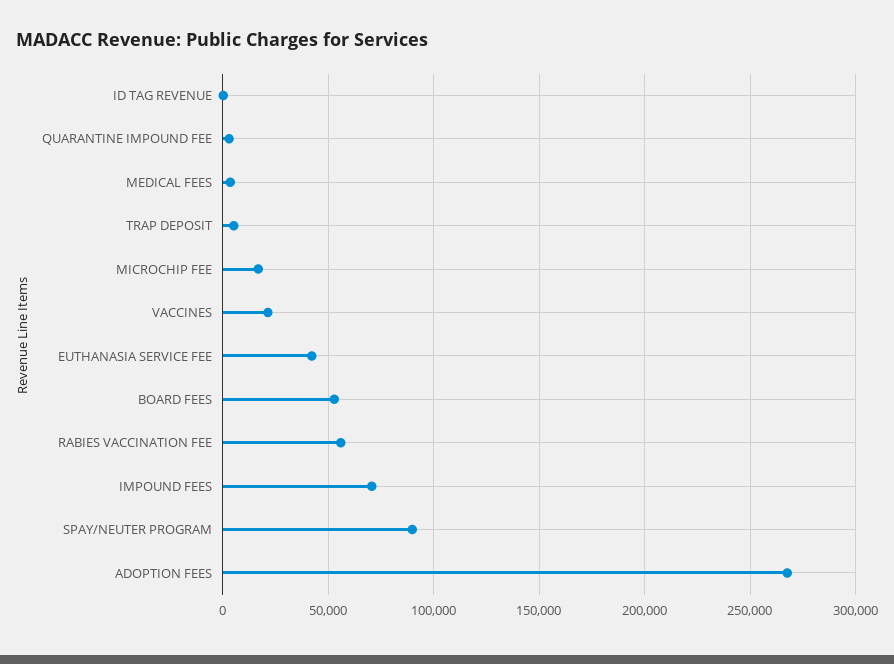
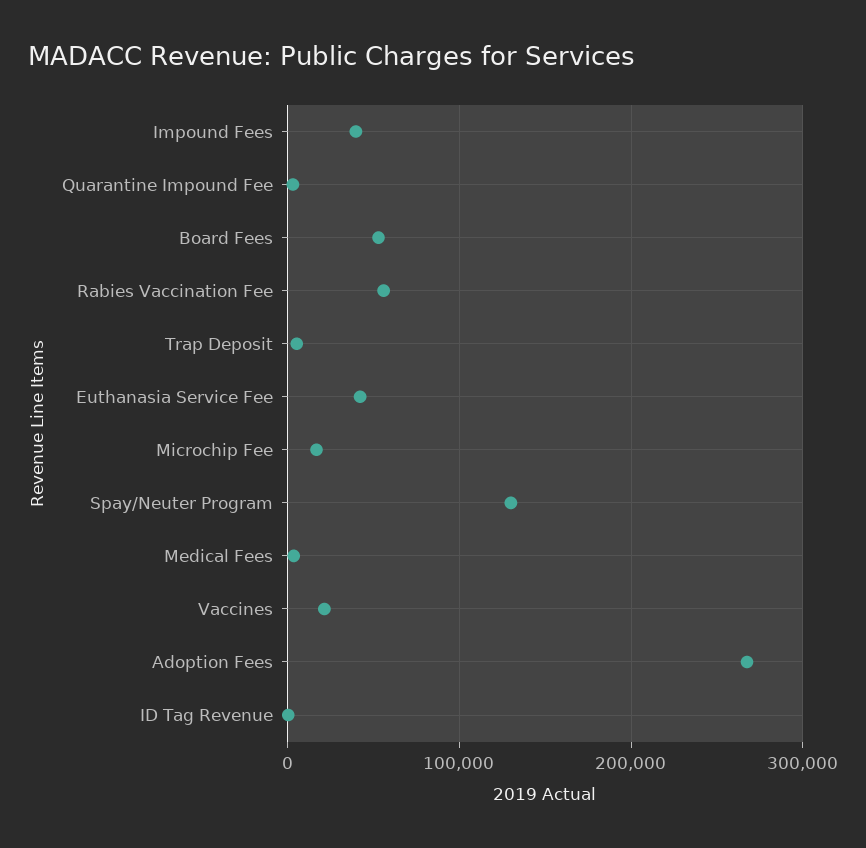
IMPOUND FEES: 70000 -> 40000
SPAY/NEUTER PROGRAM: 90000 -> 130000

